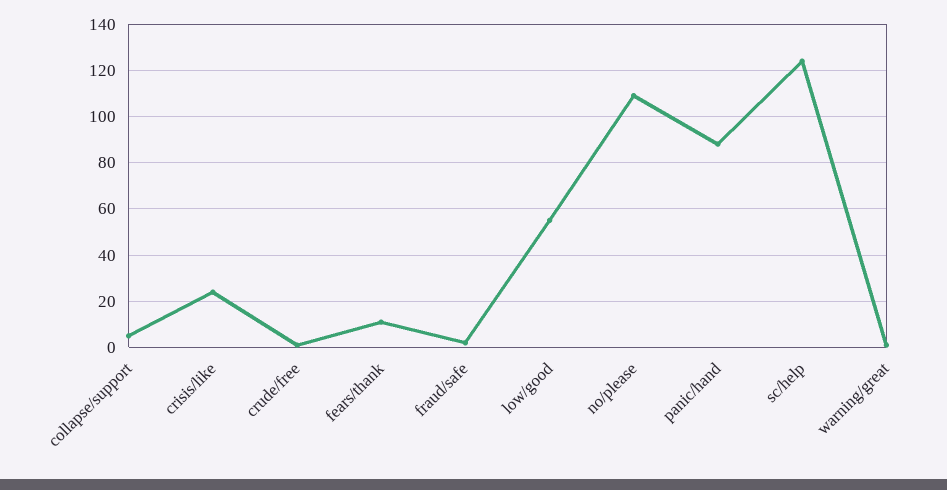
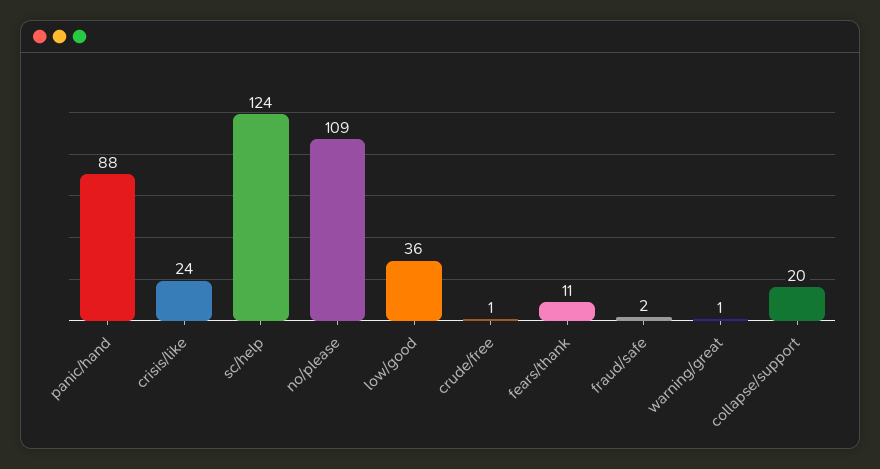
collapse/support: 5 -> 20
low/good: 55 -> 36

